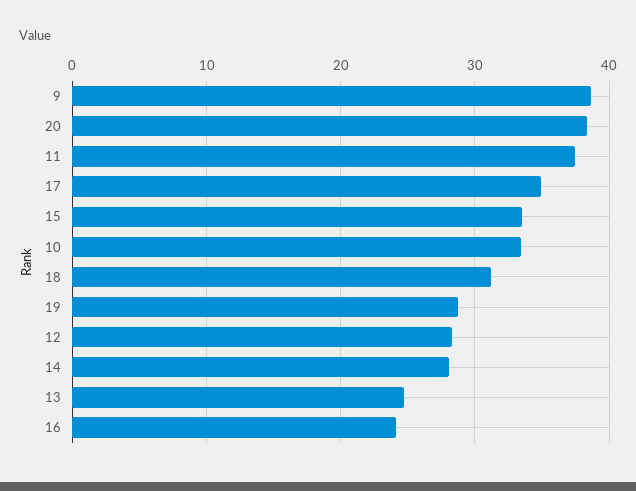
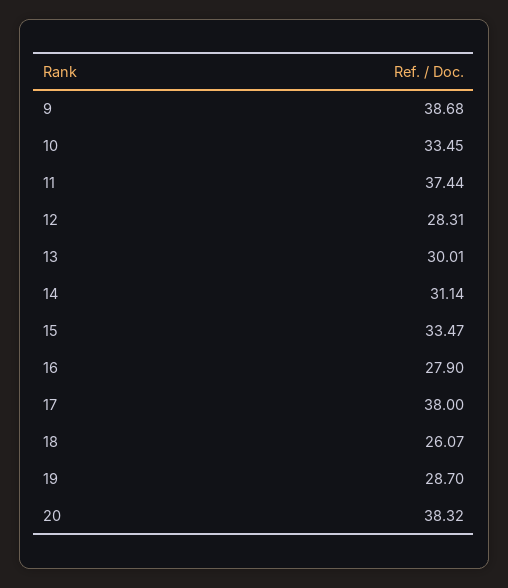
17: 35 -> 38
18: 31 -> 26.07
14: 28 -> 31.14
13: 25 -> 30.01
16: 24 -> 27.9

